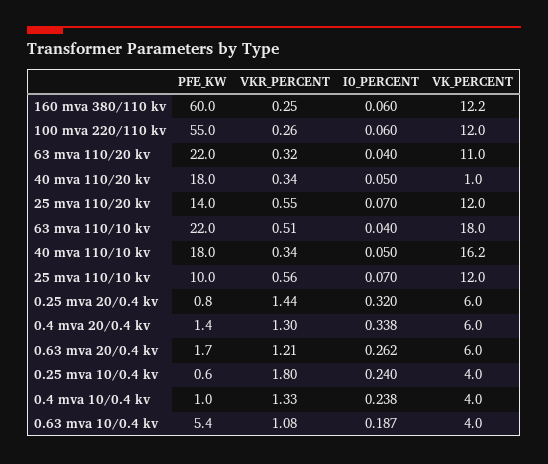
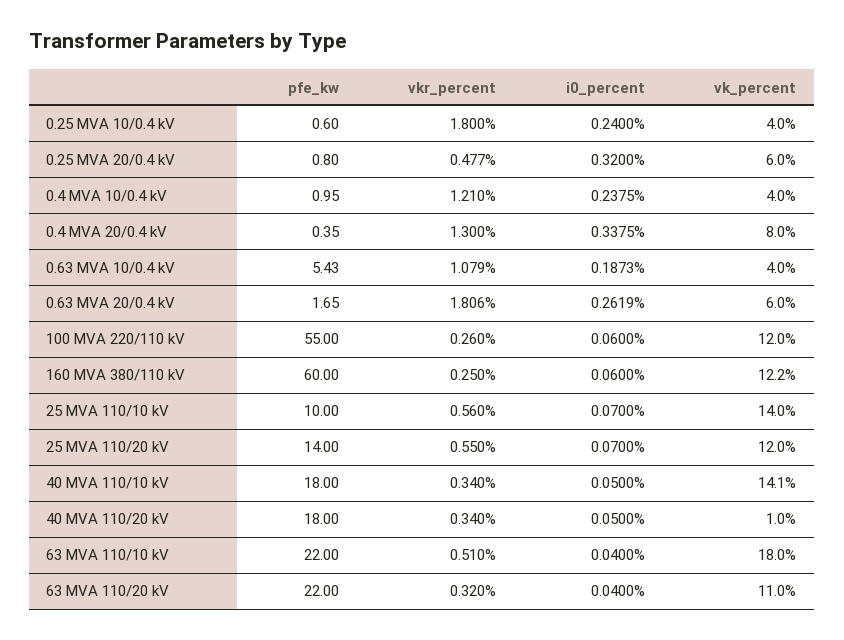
VK_PERCENT, 40 mva 110/10 kv: 16.2 -> 14.1
VK_PERCENT, 25 mva 110/10 kv: 12 -> 14
VKR_PERCENT, 0.25 mva 20/0.4 kv: 1.44 -> 0.477
PFE_KW, 0.4 mva 20/0.4 kv: 1.4 -> 0.35
VK_PERCENT, 0.4 mva 20/0.4 kv: 6 -> 8
VKR_PERCENT, 0.63 mva 20/0.4 kv: 1.21 -> 1.806
VKR_PERCENT, 0.4 mva 10/0.4 kv: 1.33 -> 1.21

